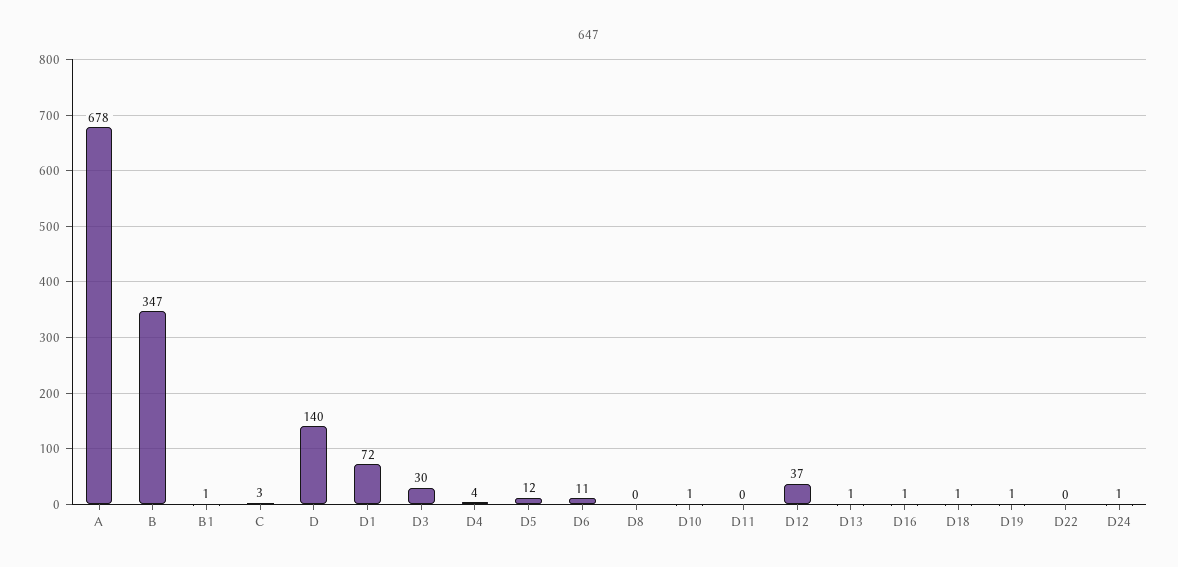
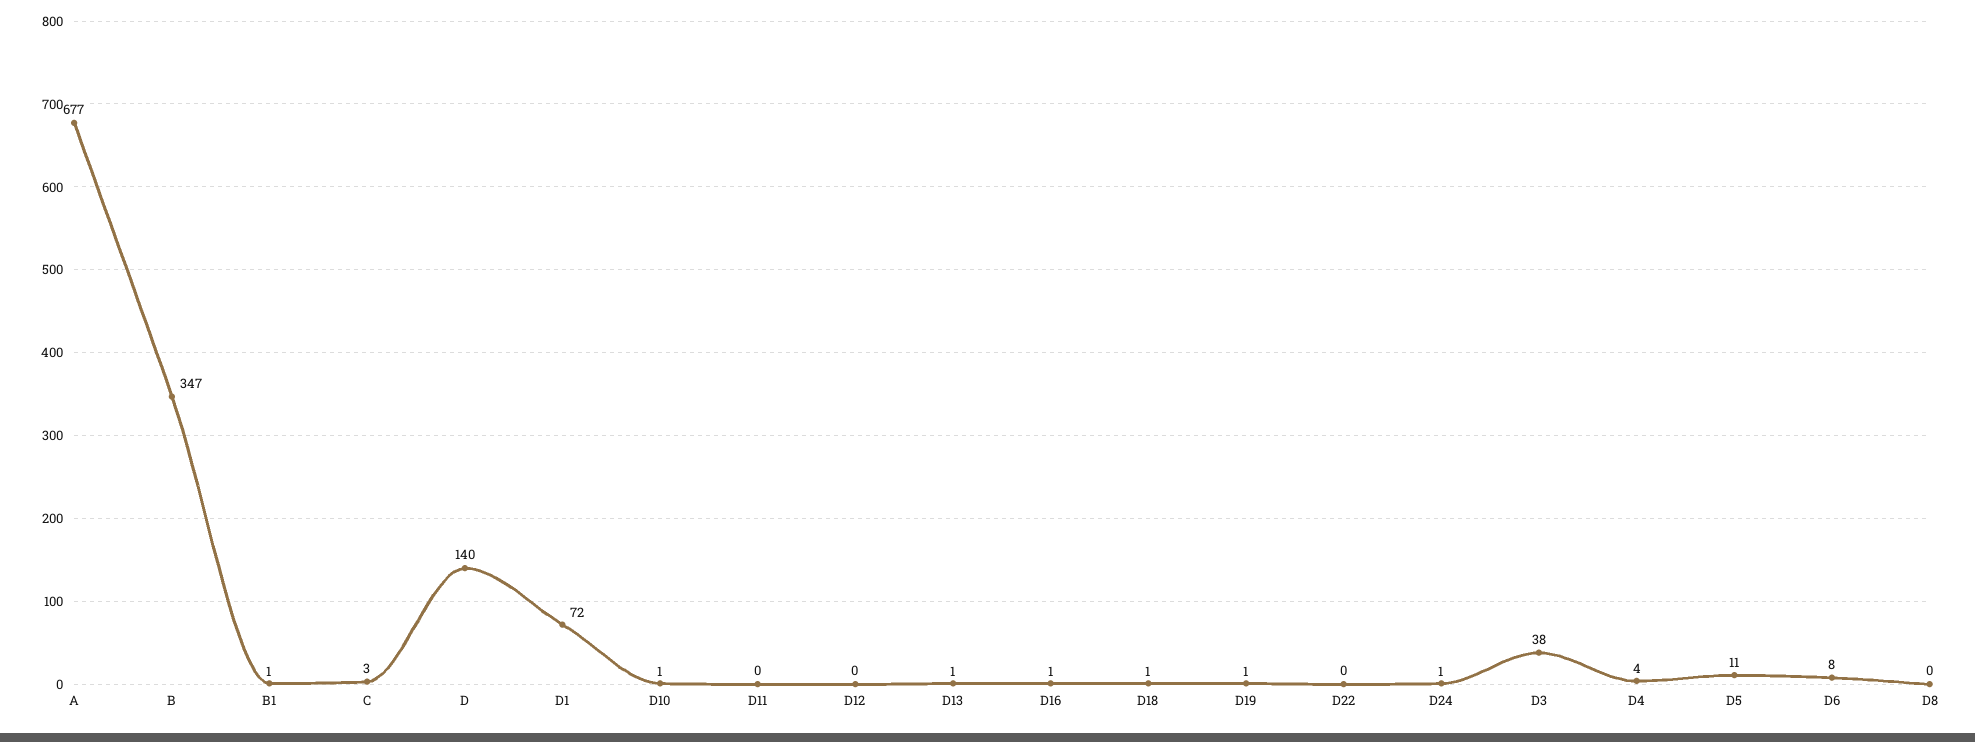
A: 678 -> 677
D3: 30 -> 38
D5: 12 -> 11
D6: 11 -> 8
D12: 37 -> 0

